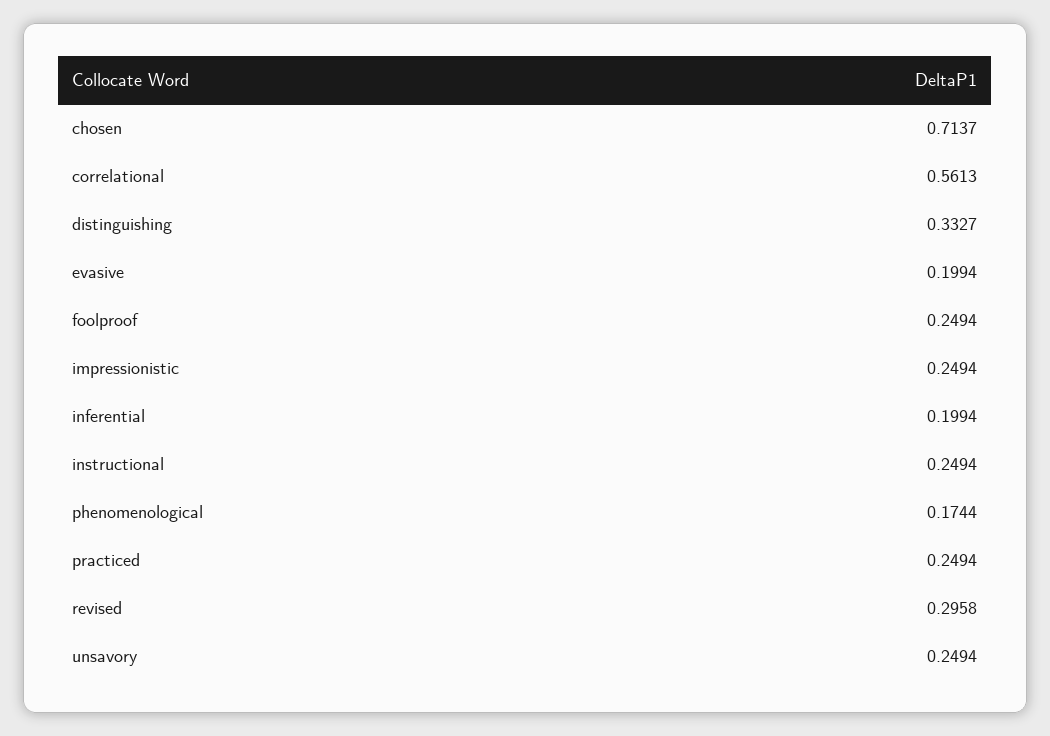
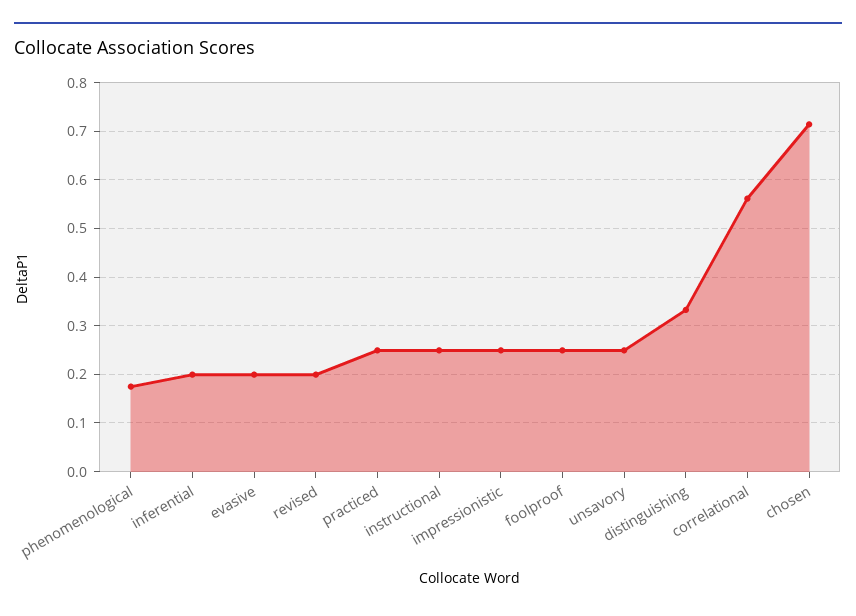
revised: 0.2958 -> 0.2

